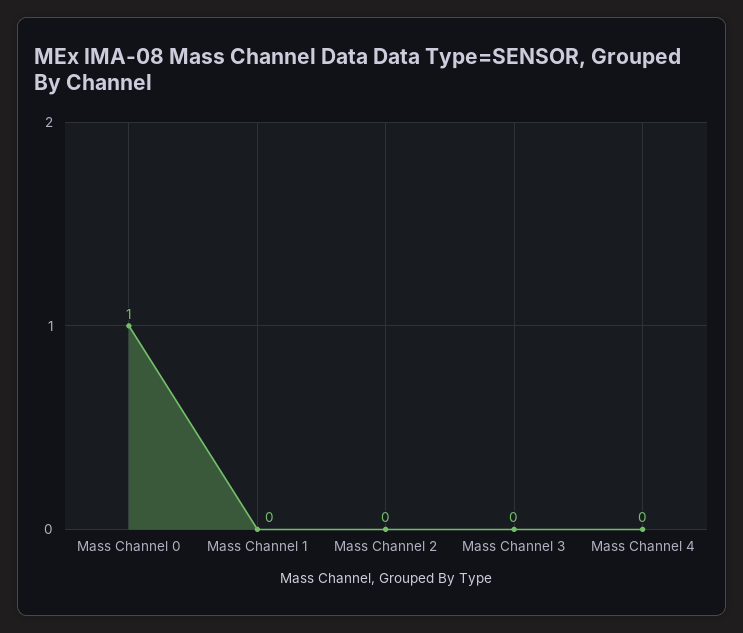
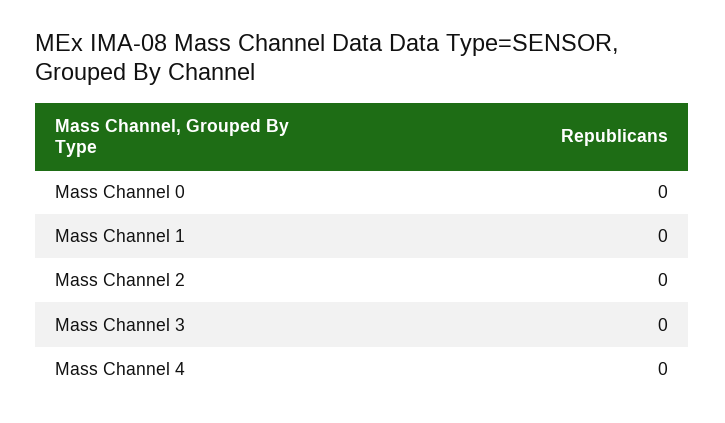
Mass Channel 0: 1 -> 0

